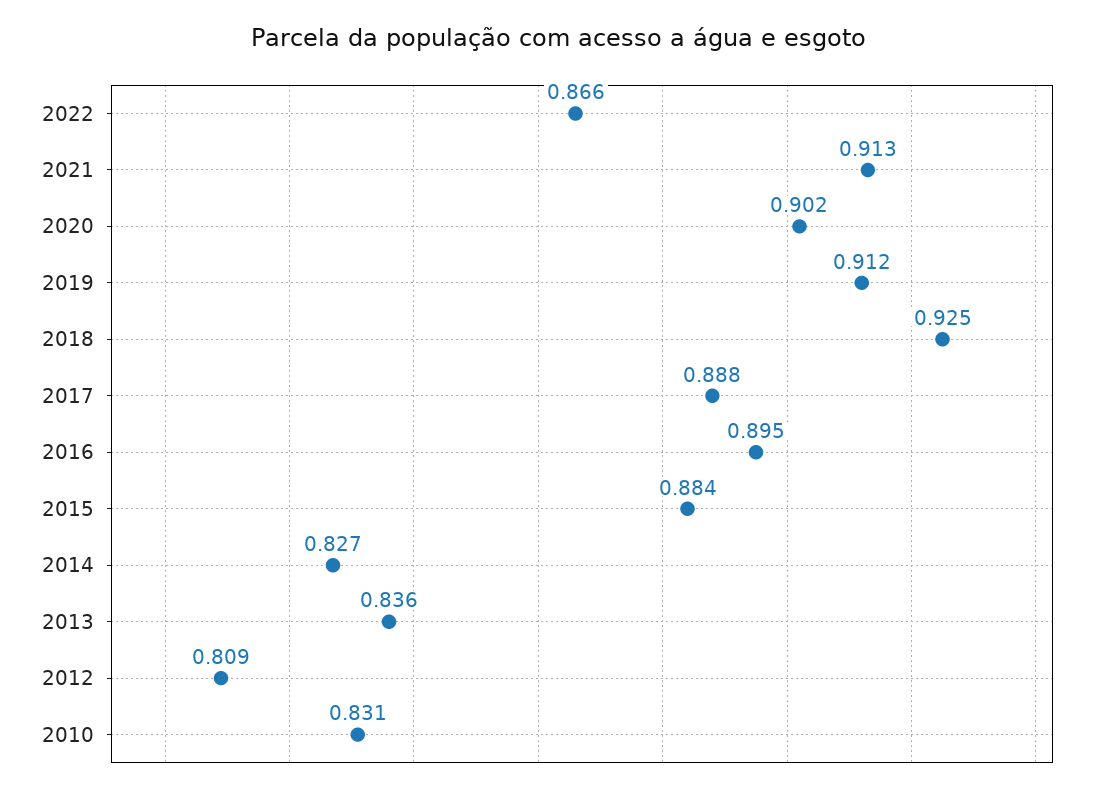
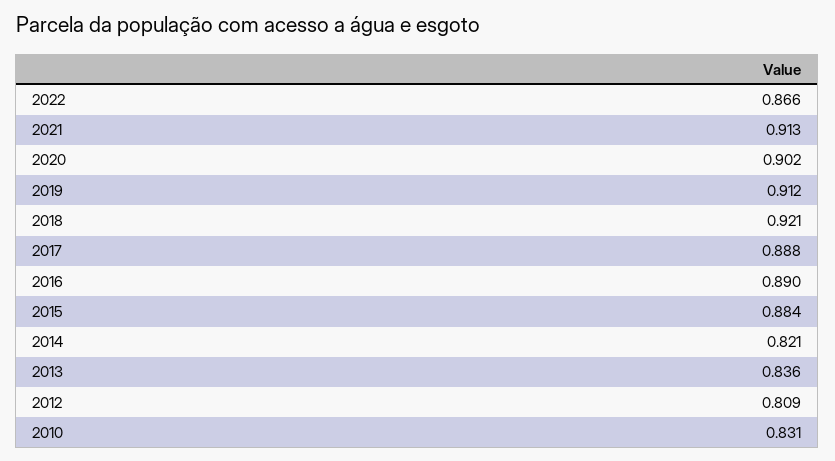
2018: 0.925 -> 0.921
2016: 0.895 -> 0.89
2014: 0.827 -> 0.821

